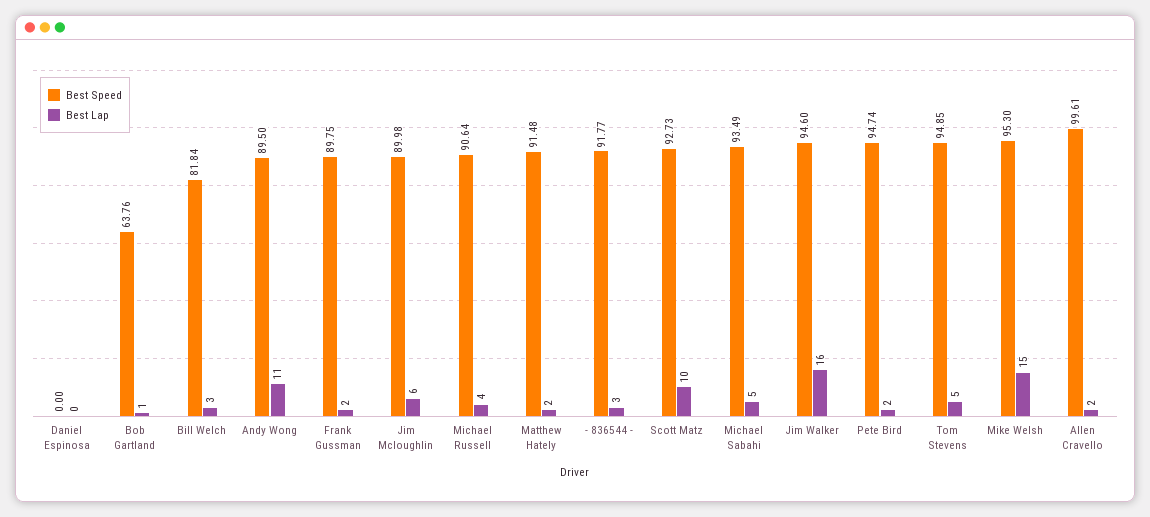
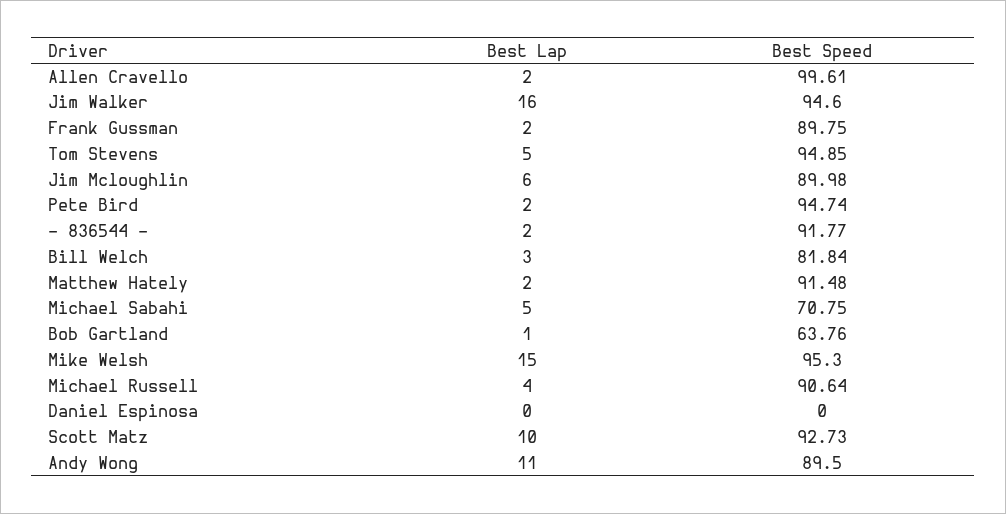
Best Lap, - 836544 -: 3 -> 2
Best Speed, Michael Sabahi: 93.49 -> 70.75

